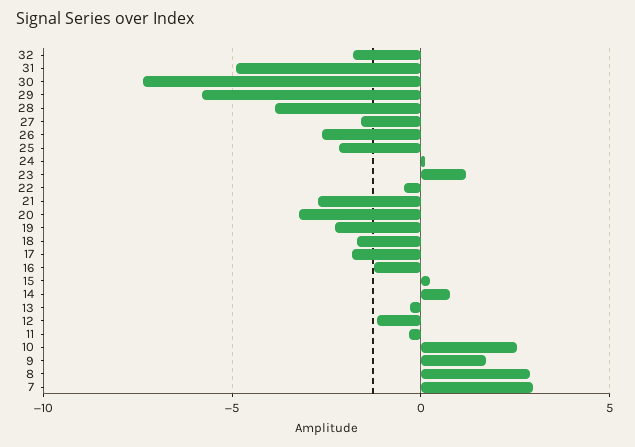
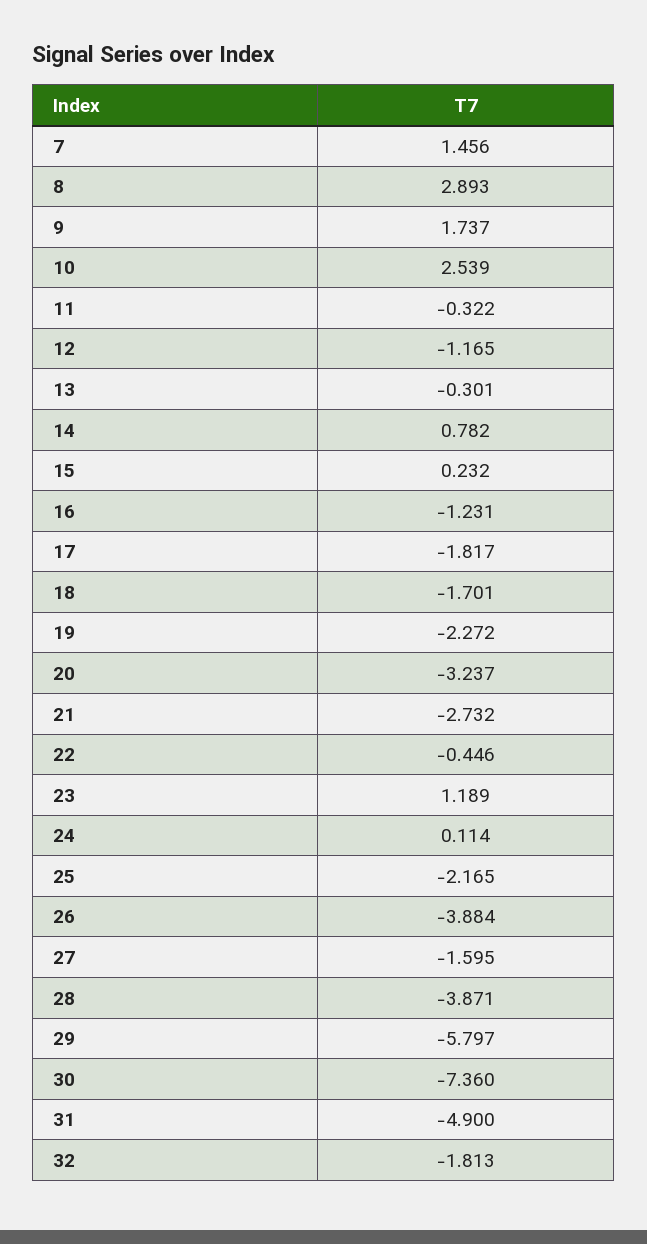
26: -2.5 -> -3.884
7: 3 -> 1.456

